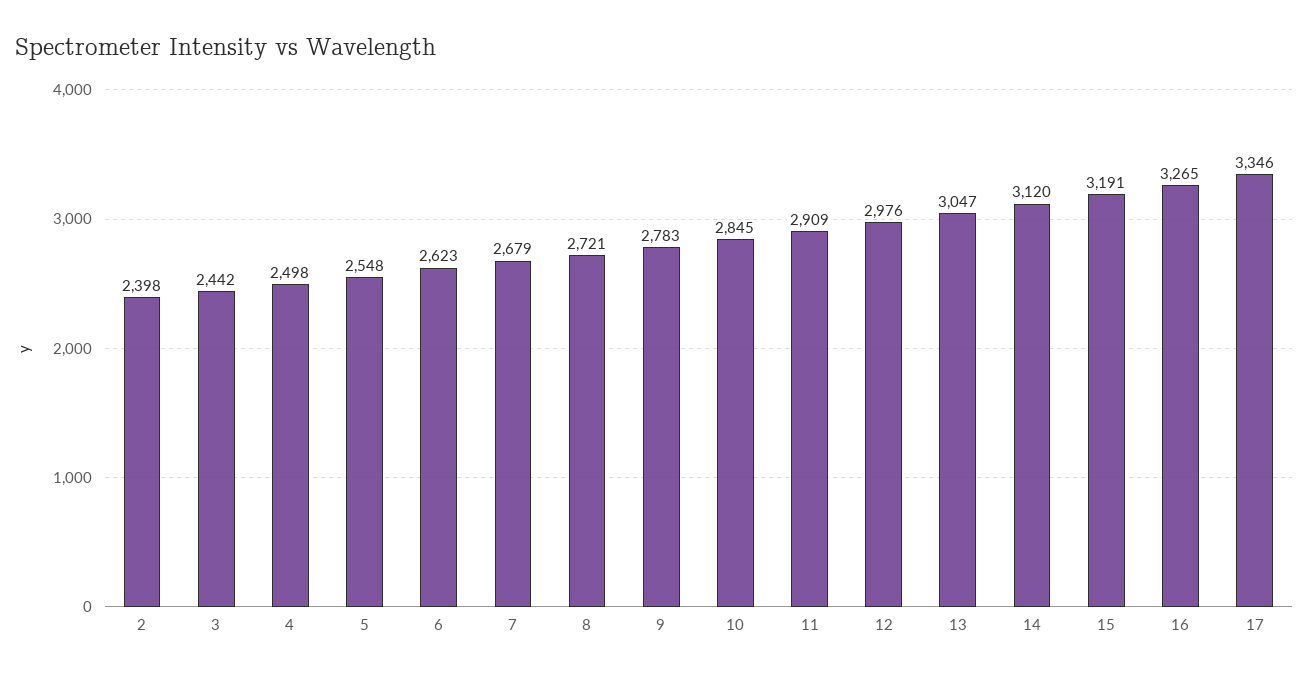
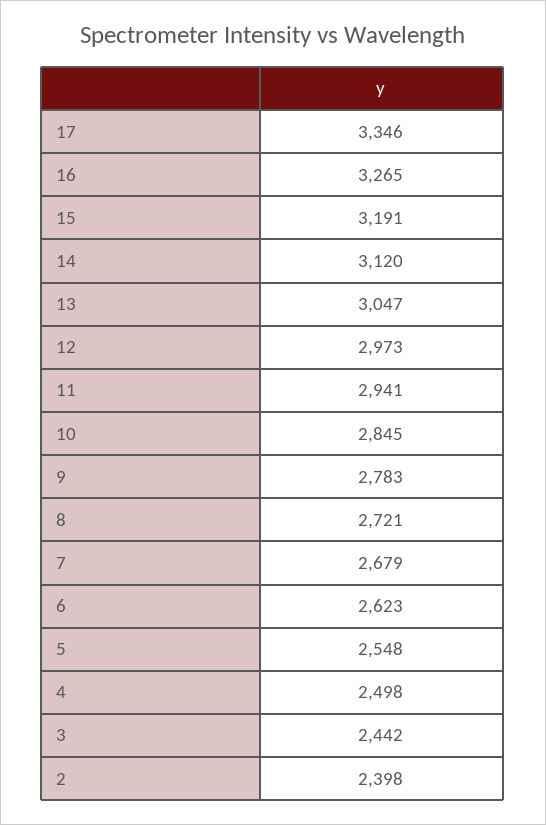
11: 2909 -> 2941
12: 2976 -> 2973

